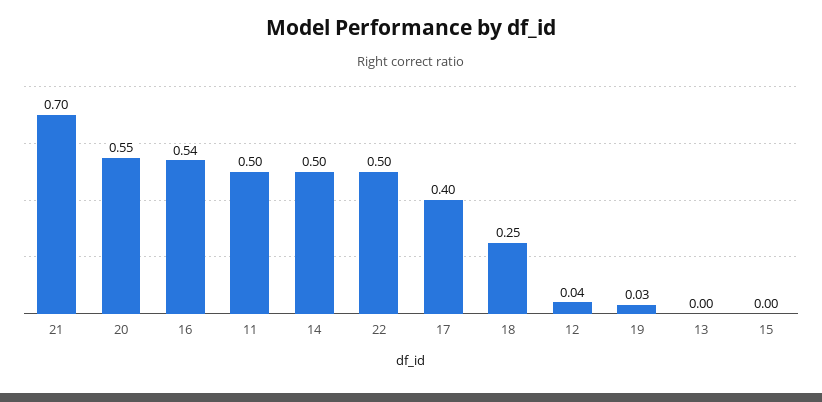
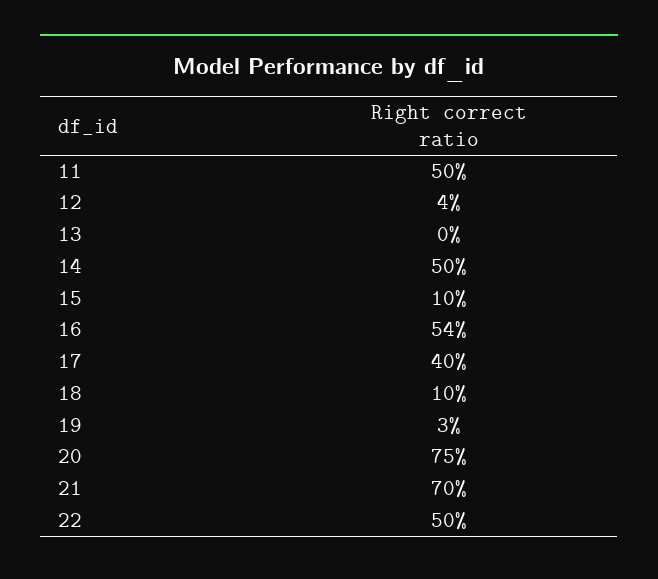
20: 0.55 -> 0.75
18: 0.25 -> 0.1
15: 0 -> 0.1

